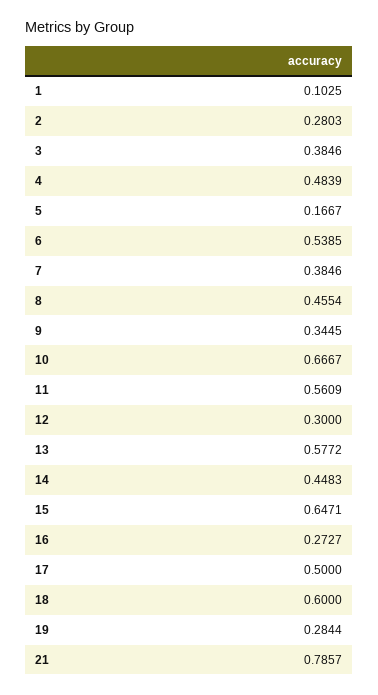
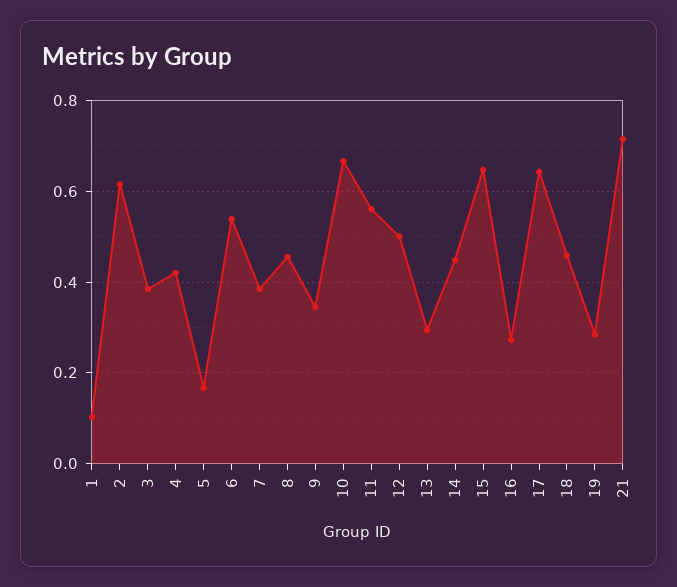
2: 0.2803 -> 0.62
4: 0.4839 -> 0.42
12: 0.3 -> 0.5
13: 0.5772 -> 0.3
17: 0.5 -> 0.64
18: 0.6 -> 0.46
21: 0.7857 -> 0.72

